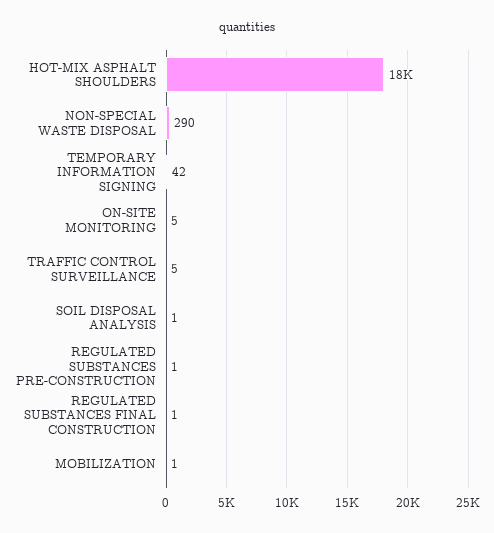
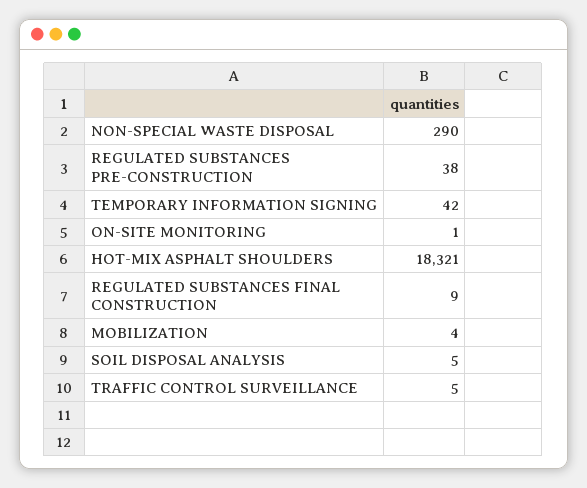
ON-SITE MONITORING: 5 -> 1
SOIL DISPOSAL ANALYSIS: 1 -> 5
REGULATED SUBSTANCES PRE-CONSTRUCTION: 1 -> 38
REGULATED SUBSTANCES FINAL CONSTRUCTION: 1 -> 9
MOBILIZATION: 1 -> 4

